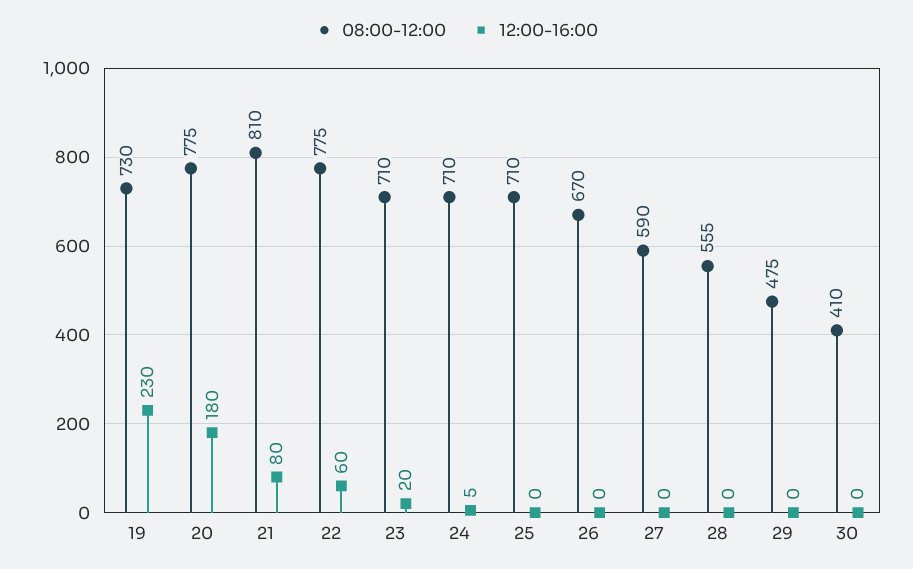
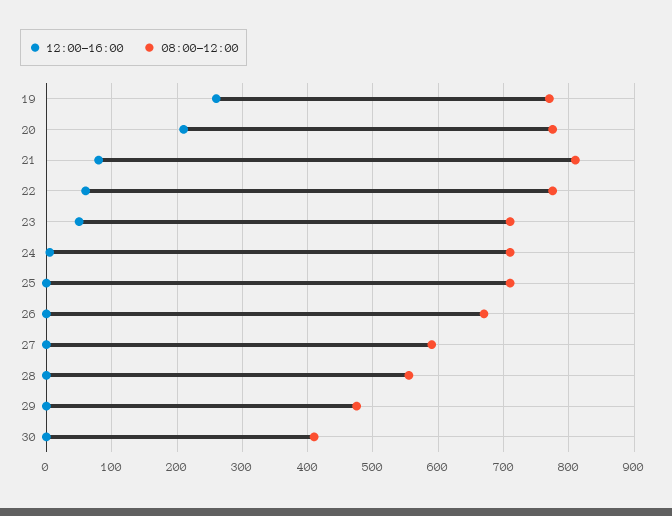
08:00-12:00, 19: 730 -> 770
12:00-16:00, 19: 230 -> 260
12:00-16:00, 20: 180 -> 210
12:00-16:00, 23: 20 -> 50

